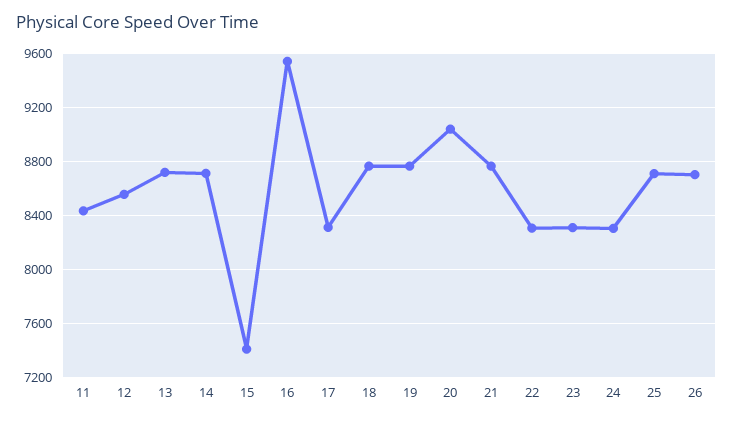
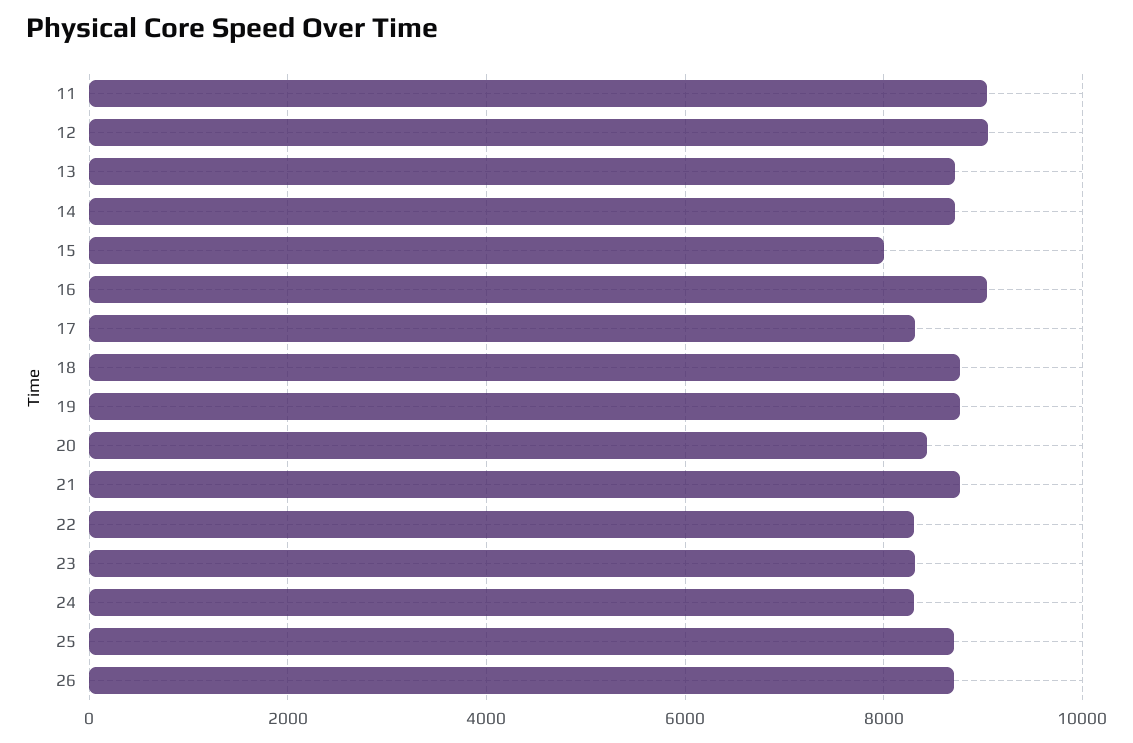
11: 8450 -> 9000
12: 8550 -> 9000
15: 7400 -> 8000
16: 9550 -> 9000
20: 9050 -> 8400

